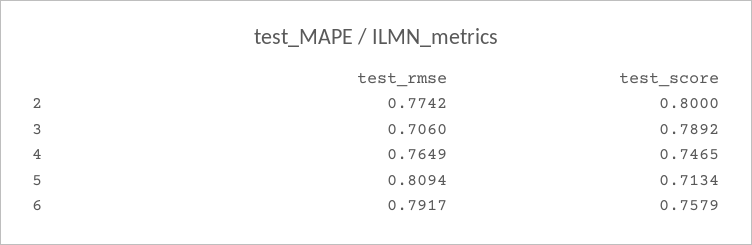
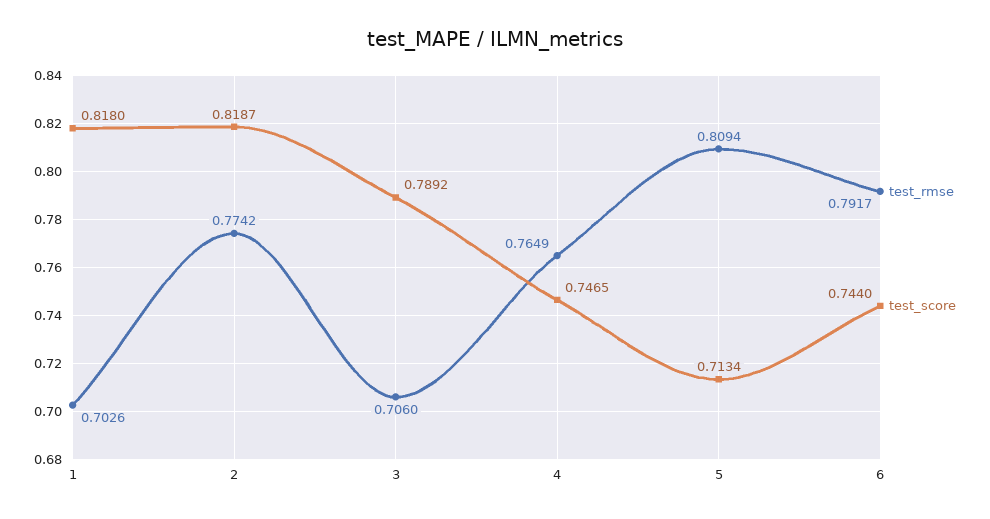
test_score, 2: 0.8 -> 0.8187
test_score, 6: 0.7579 -> 0.744
test_rmse, 1: none -> 0.7026
test_score, 1: none -> 0.818

